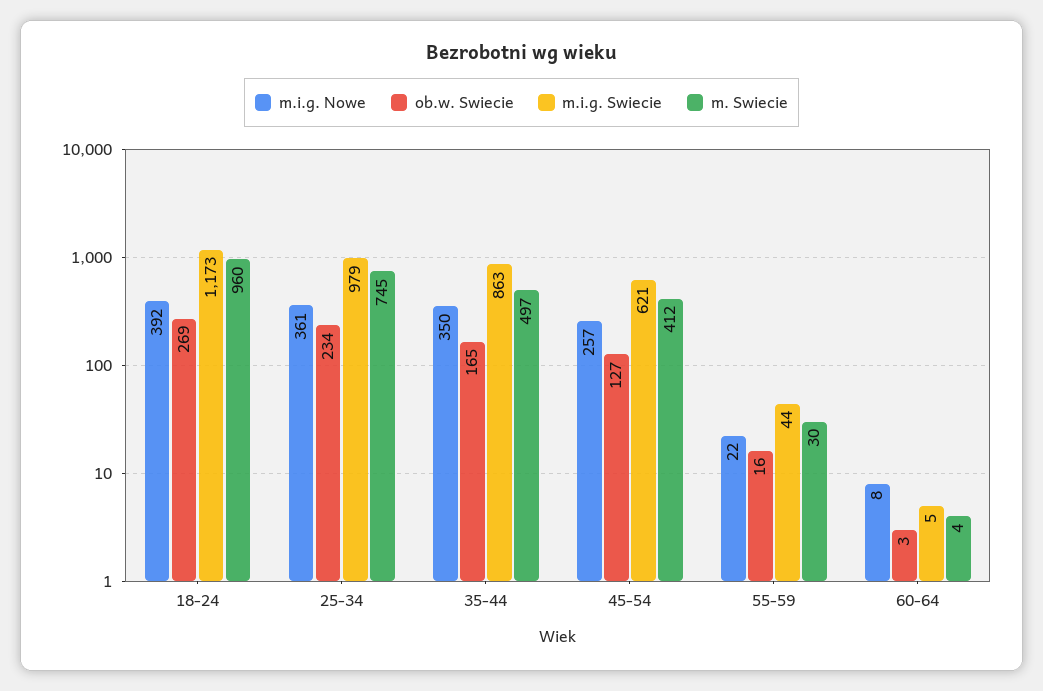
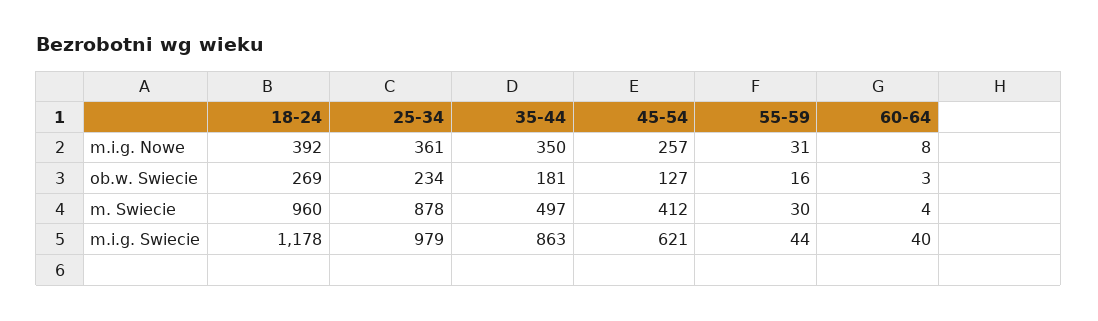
m.i.g. Swiecie, 18-24: 1173 -> 1178
m. Swiecie, 25-34: 745 -> 878
ob.w. Swiecie, 35-44: 165 -> 181
m.i.g. Nowe, 55-59: 22 -> 31
m.i.g. Swiecie, 60-64: 5 -> 40

